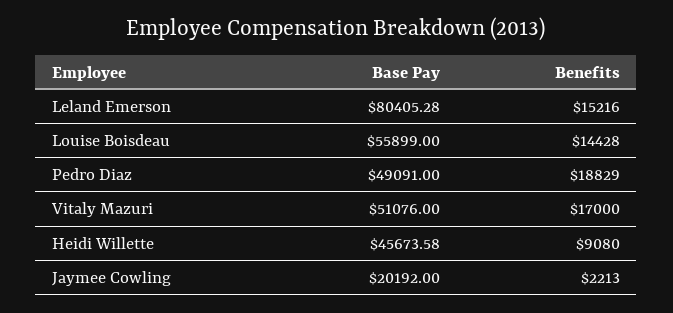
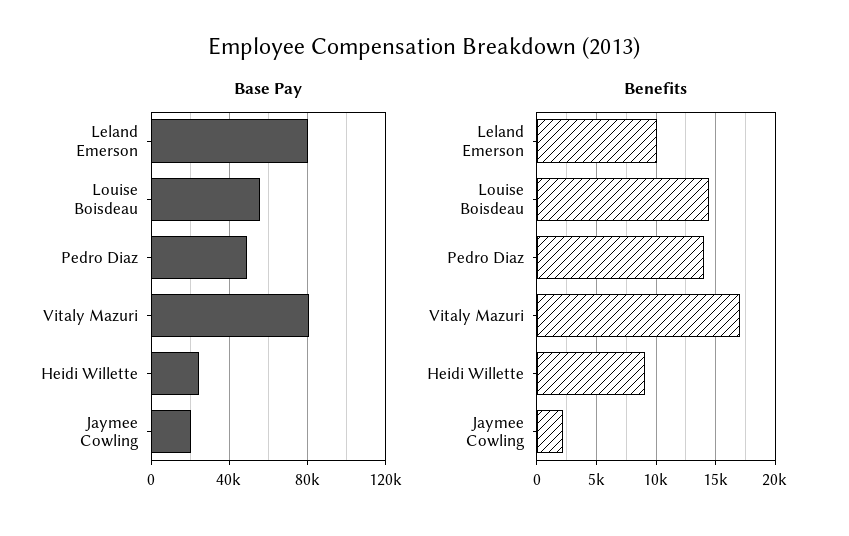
Benefits, Leland Emerson: 15216 -> 10000
Benefits, Pedro Diaz: 18829 -> 14000
Base Pay, Vitaly Mazuri: 51076 -> 80000
Base Pay, Heidi Willette: 45673.58 -> 25000

